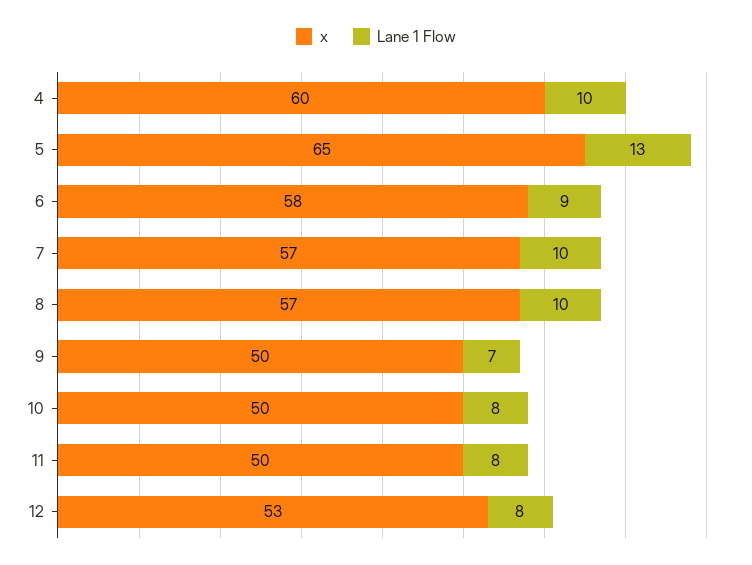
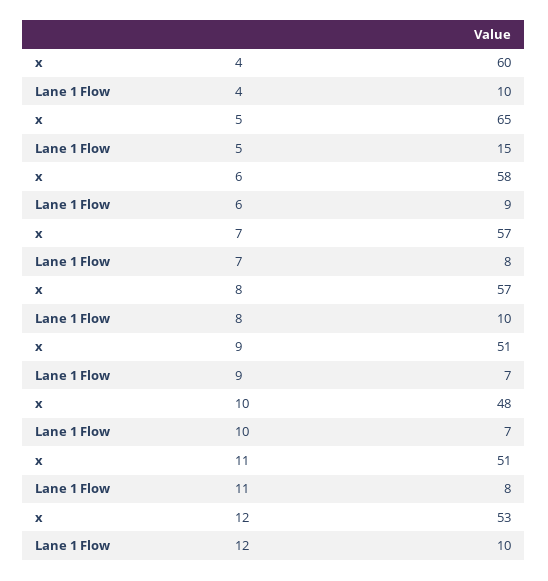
Lane 1 Flow, 5: 13 -> 15
Lane 1 Flow, 7: 10 -> 8
x, 9: 50 -> 51
x, 10: 50 -> 48
Lane 1 Flow, 10: 8 -> 7
x, 11: 50 -> 51
Lane 1 Flow, 12: 8 -> 10

